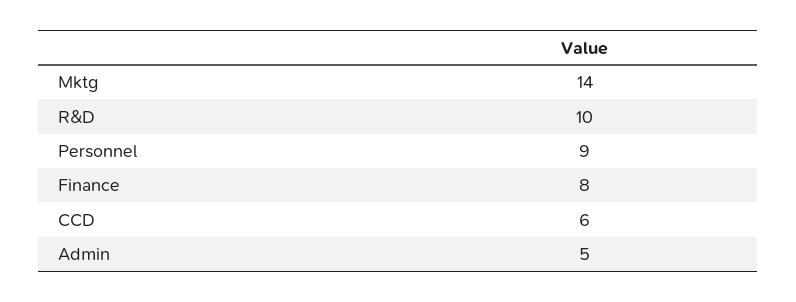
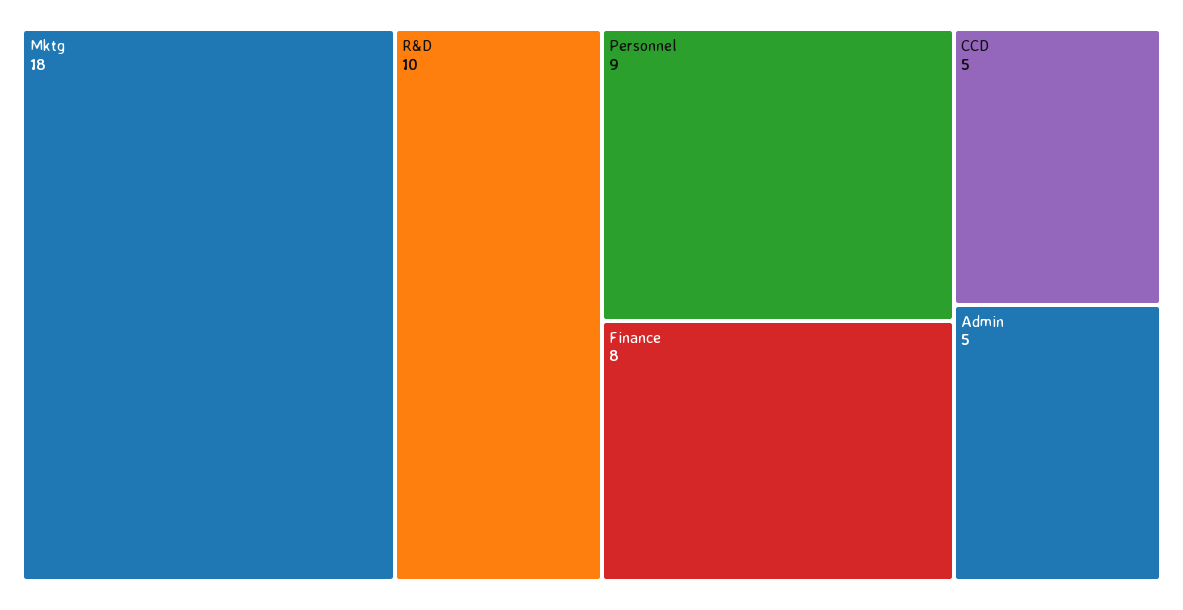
Mktg: 14 -> 18
CCD: 6 -> 5

